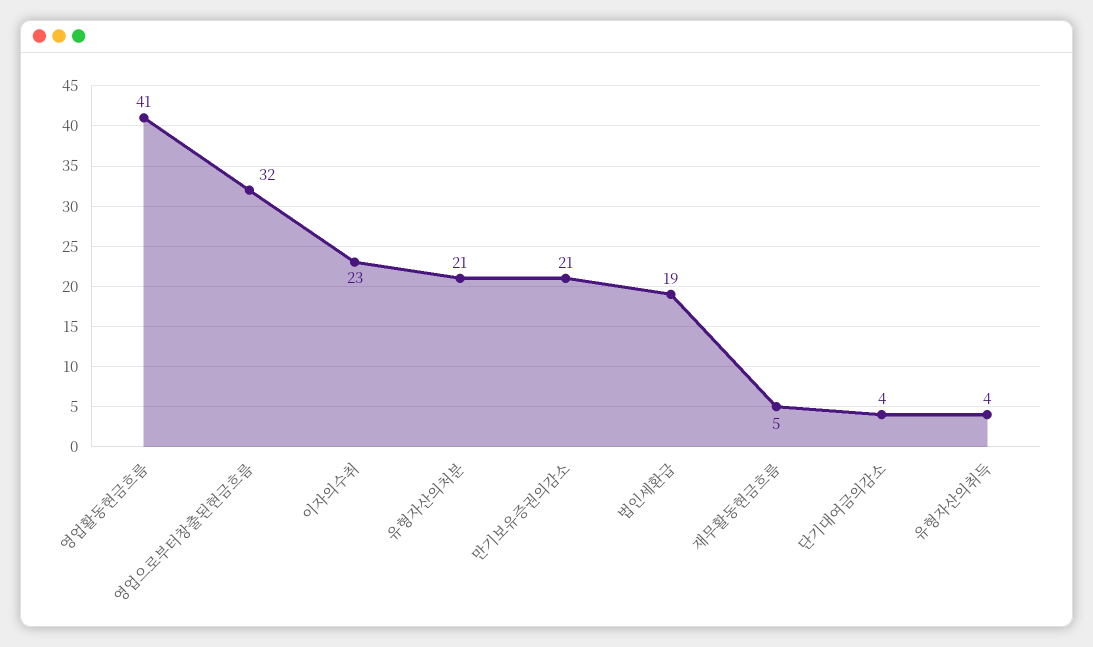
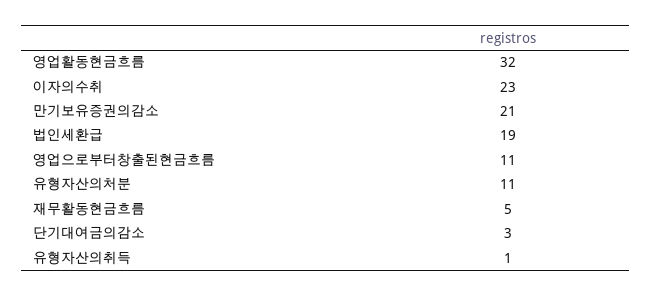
영업활동현금흐름: 41 -> 32
영업으로부터창출된현금흐름: 32 -> 11
유형자산의처분: 21 -> 11
단기대여금의감소: 4 -> 3
유형자산의취득: 4 -> 1

